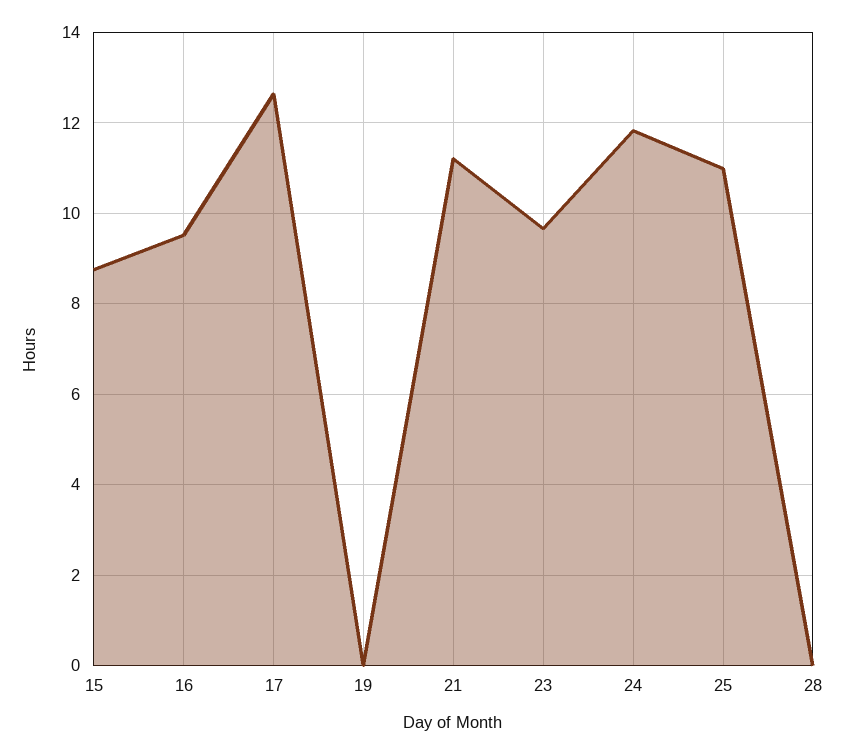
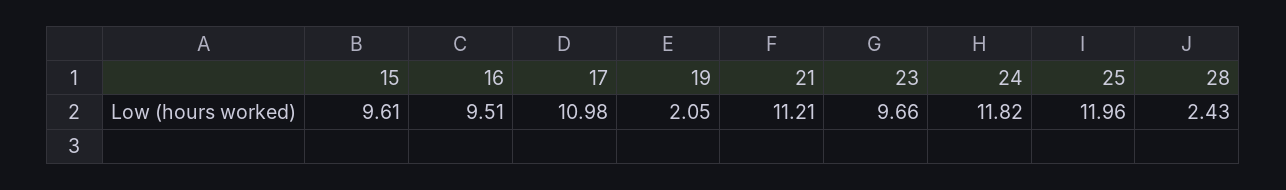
15: 8.8 -> 9.61
17: 12.6 -> 10.98
19: 0 -> 2.05
25: 11 -> 11.96
28: 0 -> 2.43

